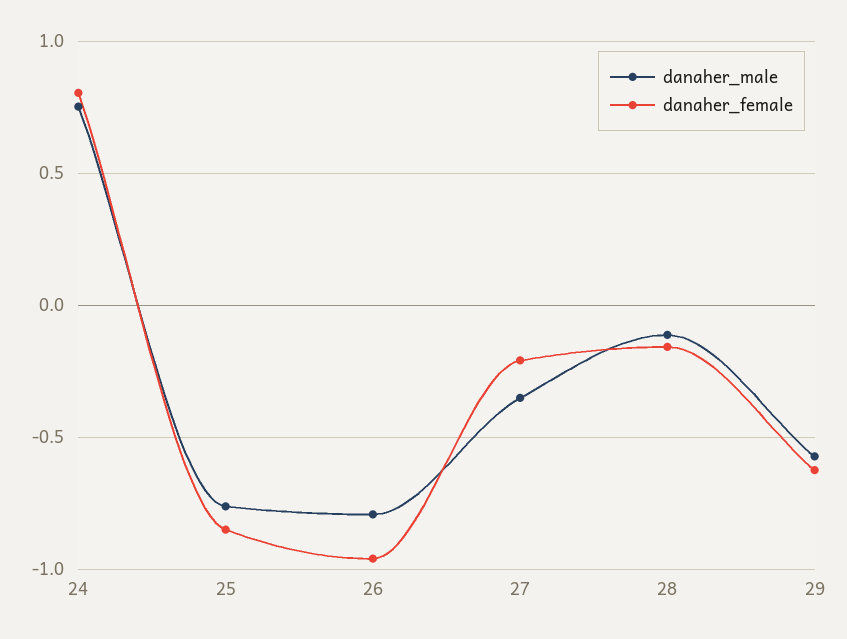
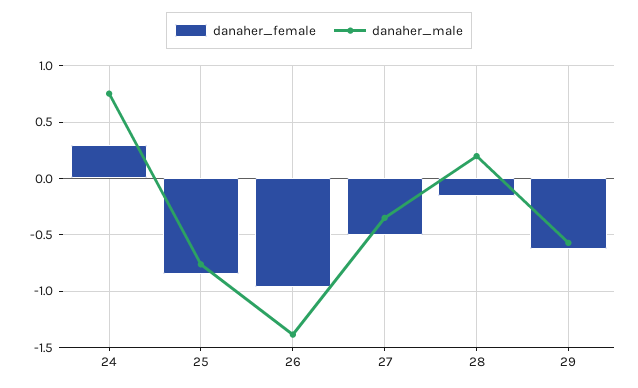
danaher_female, 24: 0.8 -> 0.3
danaher_male, 26: -0.8 -> -1.4
danaher_female, 27: -0.2 -> -0.5
danaher_male, 28: -0.1 -> 0.2

